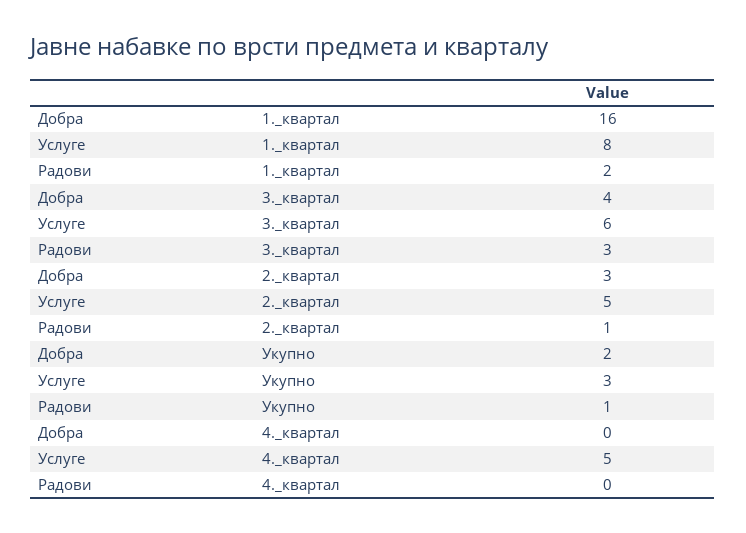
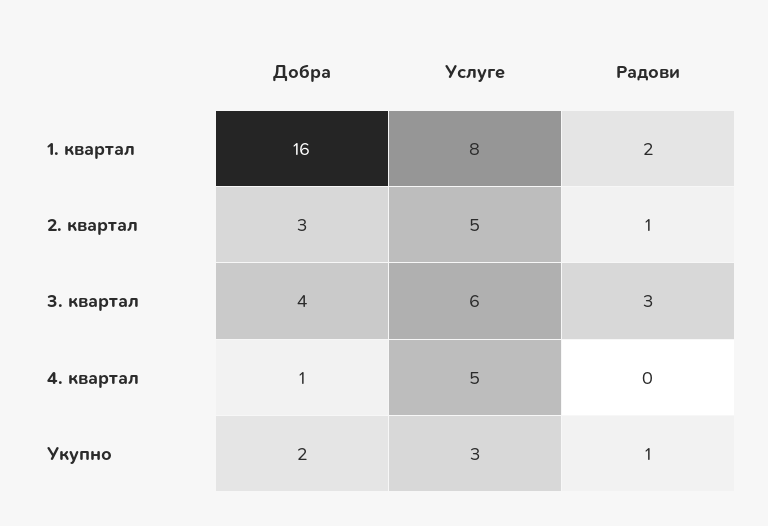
Добра, 4._квартал: 0 -> 1

